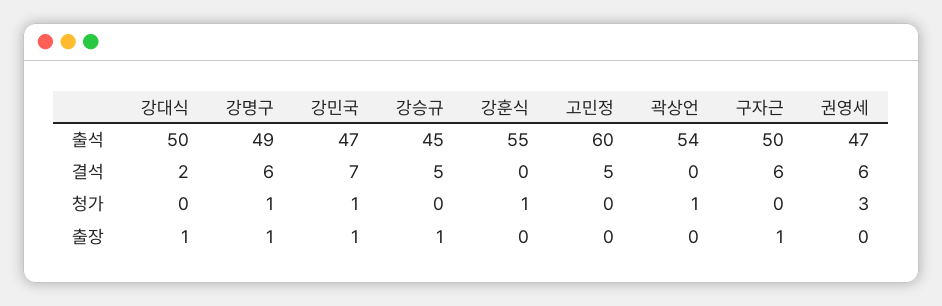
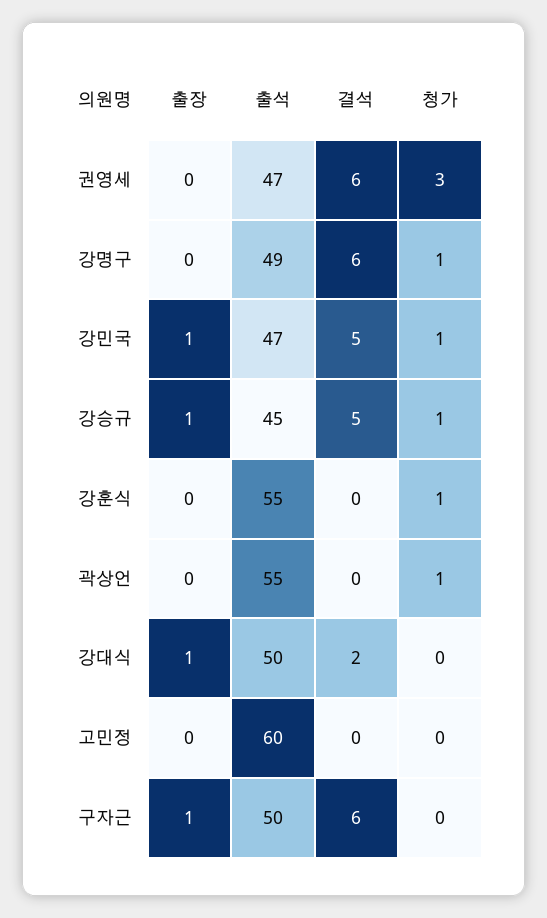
곽상언, 출석: 54 -> 55
강민국, 결석: 7 -> 5
고민정, 결석: 5 -> 0
강승규, 청가: 0 -> 1
강명구, 출장: 1 -> 0

